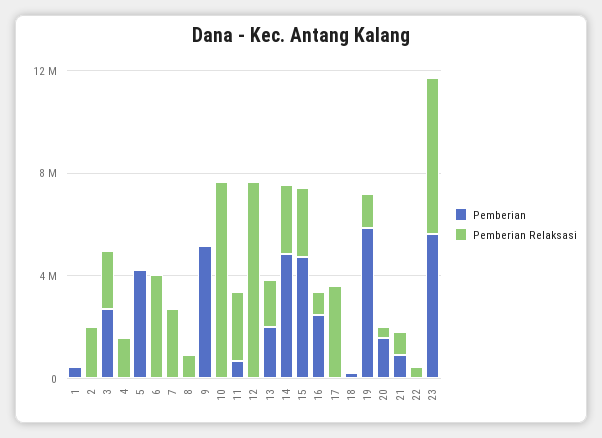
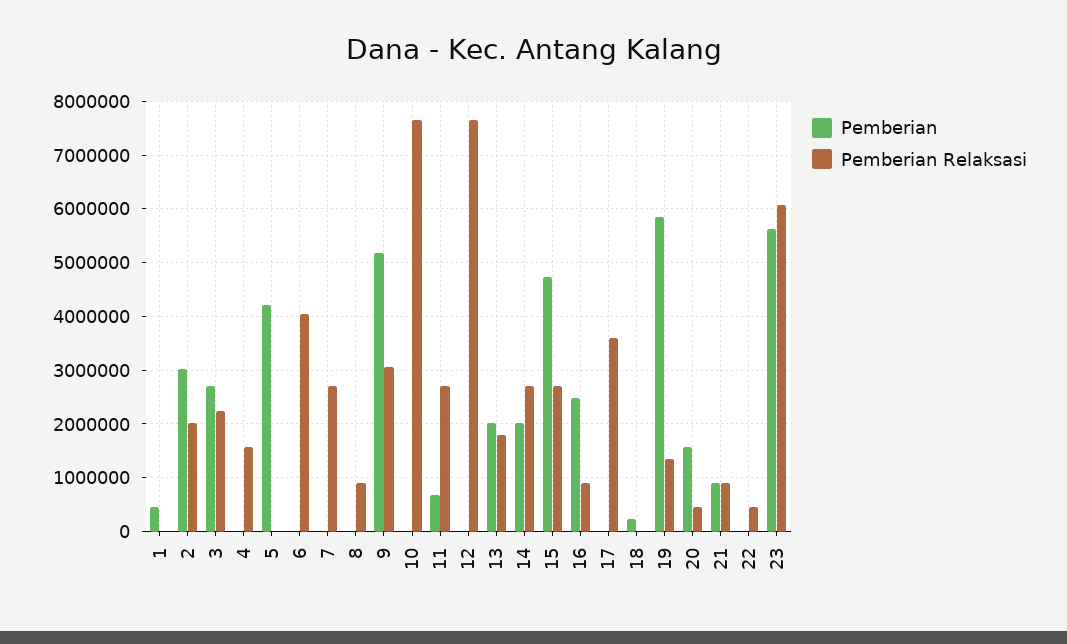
Pemberian, 2: 0 -> 3000000
Pemberian Relaksasi, 9: 0 -> 3000000
Pemberian, 14: 5000000 -> 2000000

